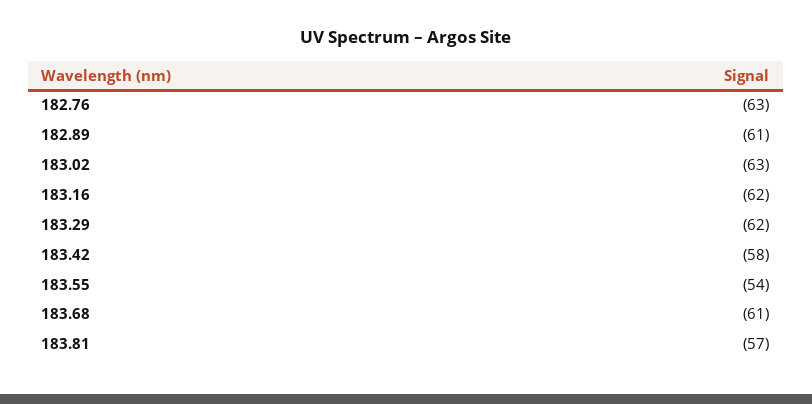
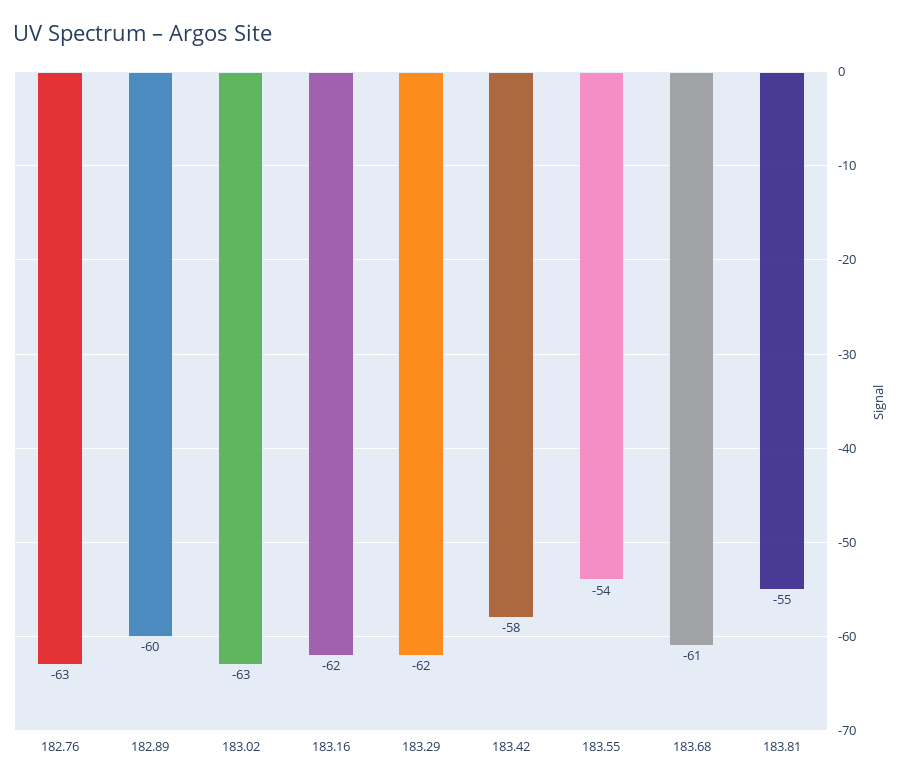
182.89: -61 -> -60
183.81: -57 -> -55

